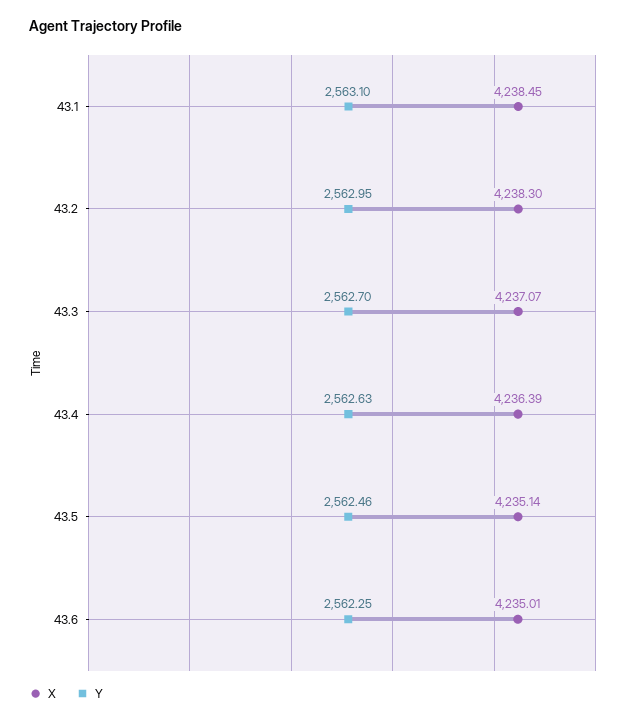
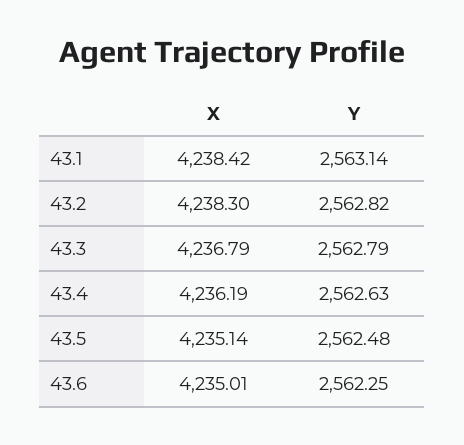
X, 43.1: 4238.45 -> 4238.42
Y, 43.1: 2563.1 -> 2563.14
Y, 43.2: 2562.95 -> 2562.82
X, 43.3: 4237.07 -> 4236.79
Y, 43.3: 2562.7 -> 2562.79
X, 43.4: 4236.39 -> 4236.19
Y, 43.5: 2562.46 -> 2562.48

